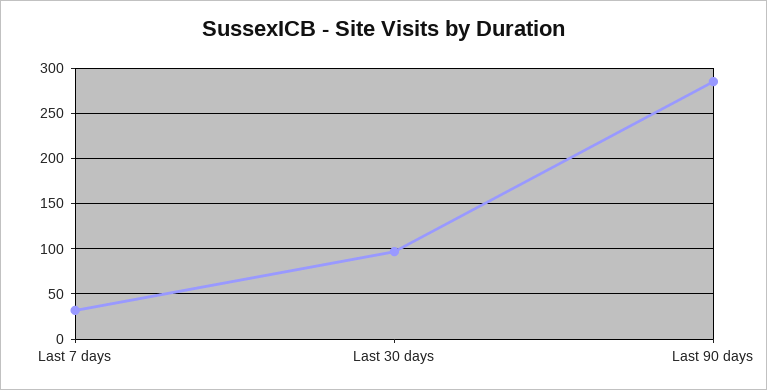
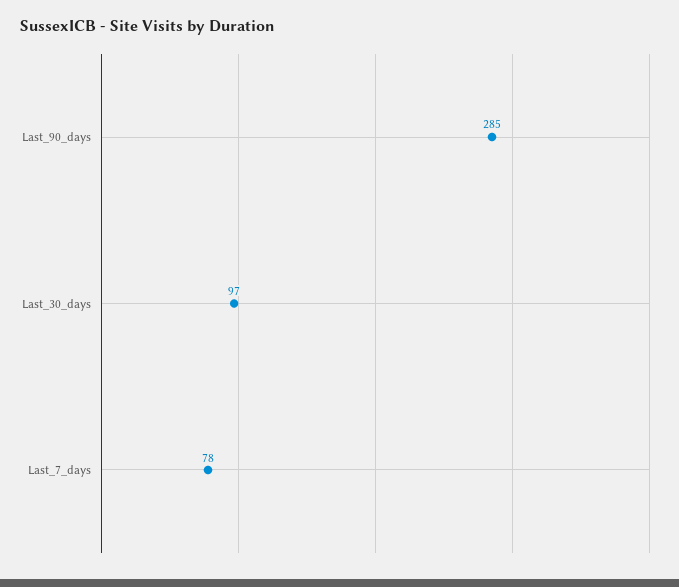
Last 7 days: 30 -> 78

